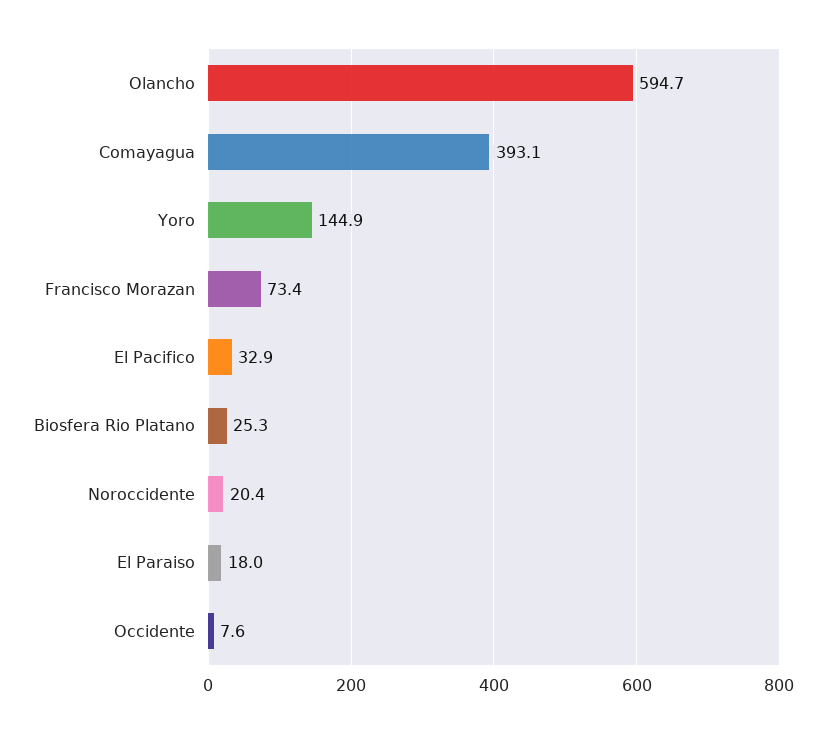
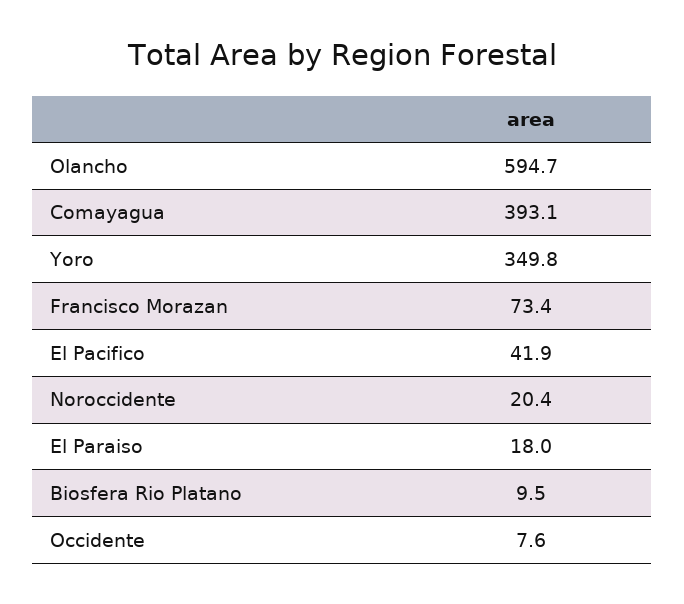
Yoro: 144.9 -> 349.8
El Pacifico: 32.9 -> 41.9
Biosfera Rio Platano: 25.3 -> 9.5

